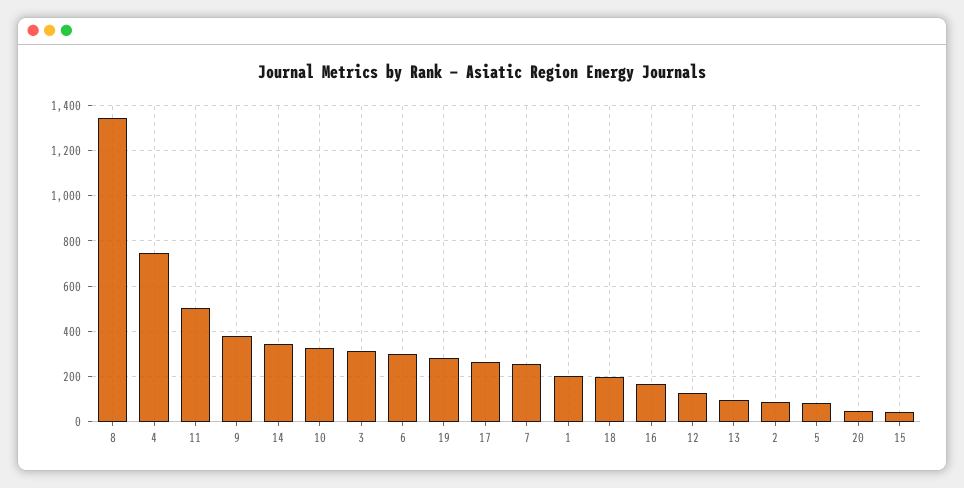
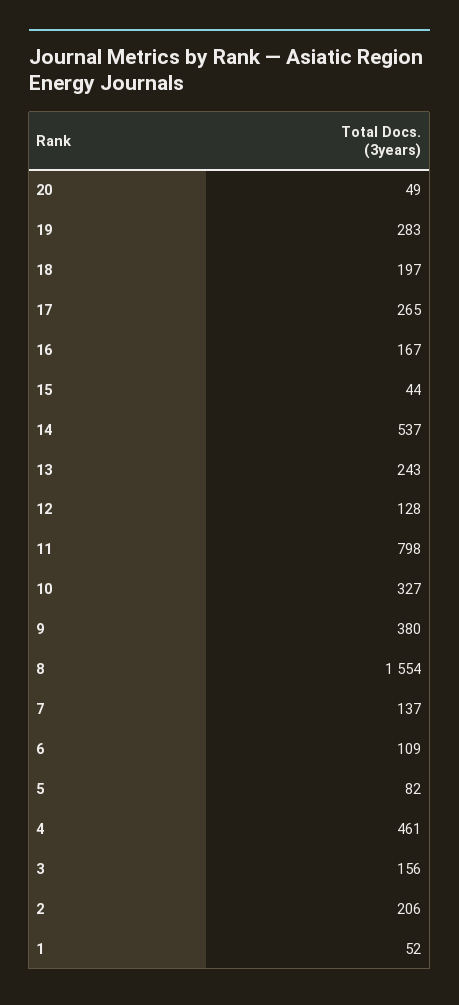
8: 1350 -> 1554
4: 750 -> 461
11: 500 -> 798
14: 350 -> 537
3: 300 -> 156
6: 300 -> 109
7: 250 -> 137
1: 200 -> 52
13: 100 -> 243
2: 100 -> 206

